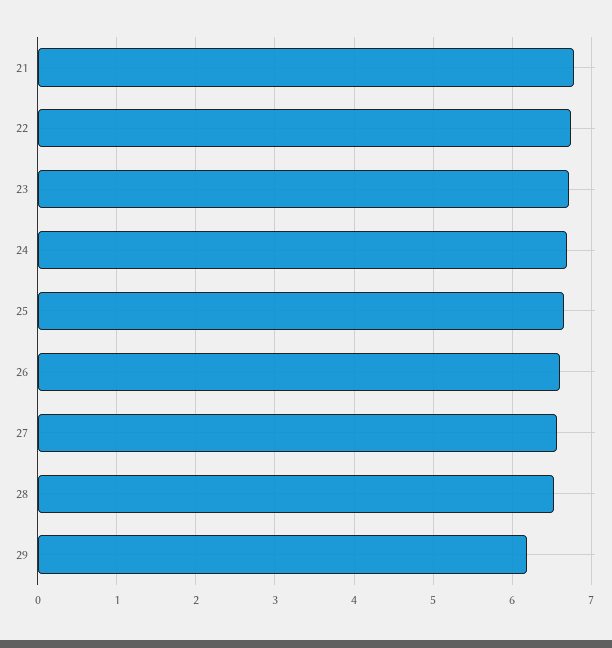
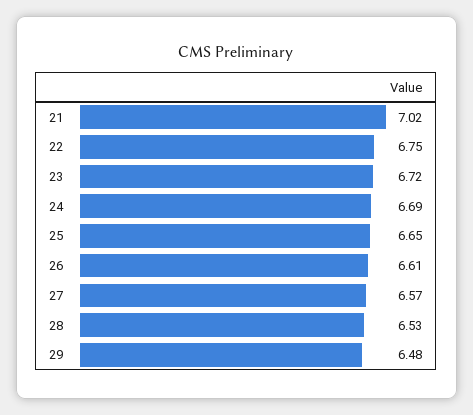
21: 6.8 -> 7.02
29: 6.2 -> 6.48

